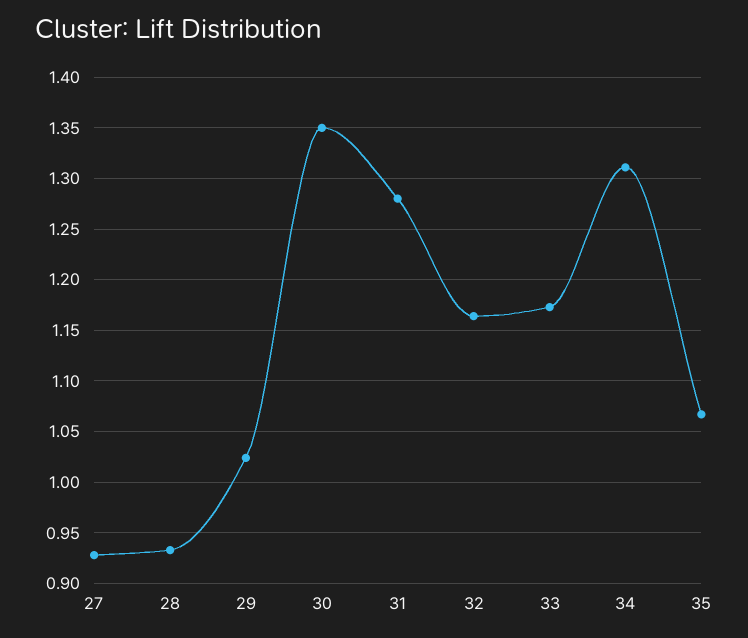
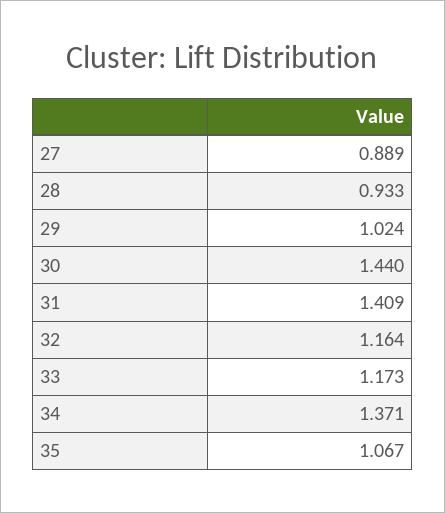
27: 0.93 -> 0.889
30: 1.35 -> 1.44
31: 1.28 -> 1.409
34: 1.31 -> 1.371

